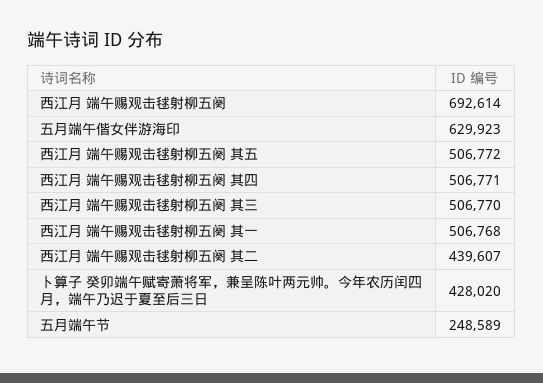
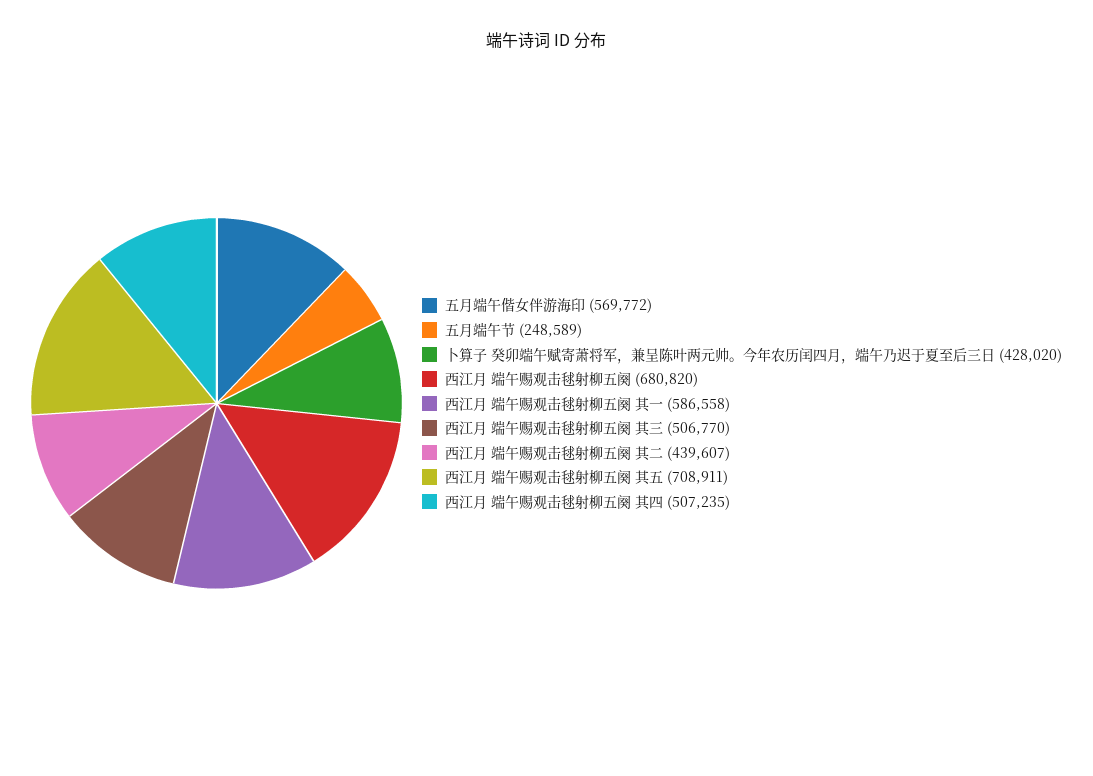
西江月 端午赐观击毬射柳五阕: 692614 -> 680820
五月端午偕女伴游海印: 629923 -> 569772
西江月 端午赐观击毬射柳五阕 其五: 506772 -> 708911
西江月 端午赐观击毬射柳五阕 其四: 506771 -> 507235
西江月 端午赐观击毬射柳五阕 其一: 506768 -> 586558

